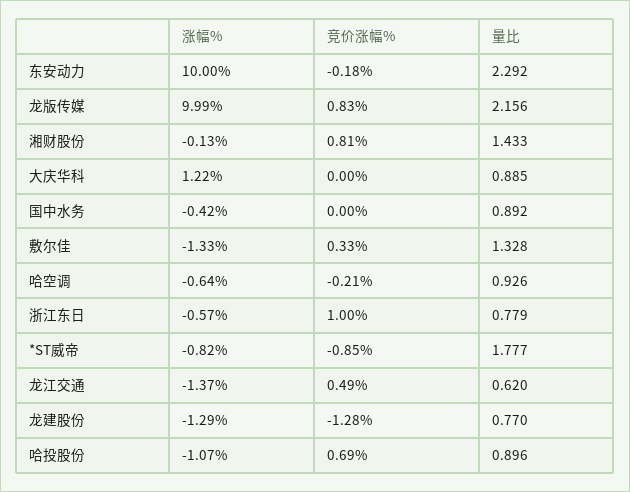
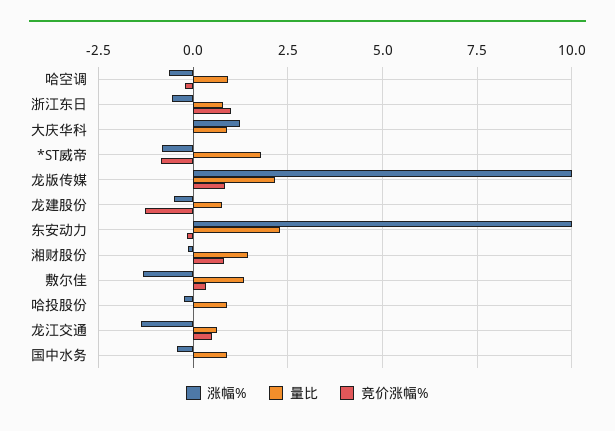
涨幅%, 龙建股份: -1.29 -> -0.5
涨幅%, 哈投股份: -1.07 -> -0.25
竞价涨幅%, 哈投股份: 0.69 -> 0

